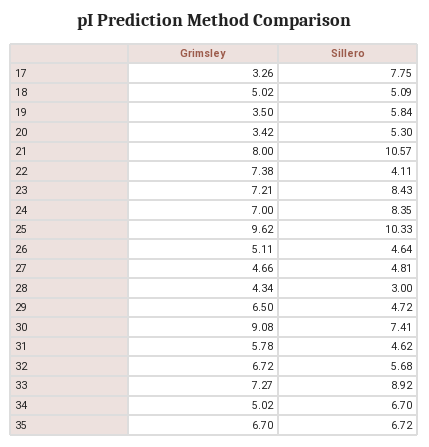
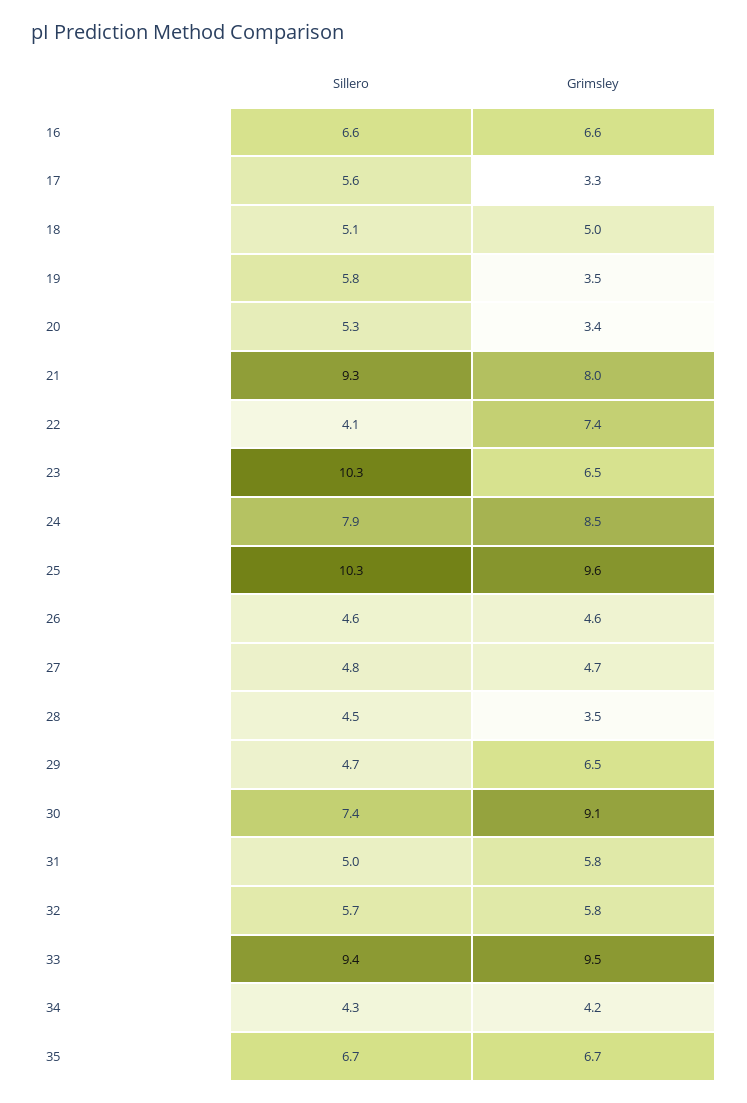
Sillero, 17: 7.75 -> 5.6
Sillero, 21: 10.57 -> 9.3
Grimsley, 23: 7.21 -> 6.5
Sillero, 23: 8.43 -> 10.3
Grimsley, 24: 7 -> 8.5
Sillero, 24: 8.35 -> 7.9
Grimsley, 26: 5.11 -> 4.6
Grimsley, 28: 4.34 -> 3.5
Sillero, 28: 3 -> 4.5
Sillero, 31: 4.62 -> 5
Grimsley, 32: 6.72 -> 5.8
Grimsley, 33: 7.27 -> 9.5
Sillero, 33: 8.92 -> 9.4
Grimsley, 34: 5.02 -> 4.2
Sillero, 34: 6.7 -> 4.3
Sillero, 16: none -> 6.6
Grimsley, 16: none -> 6.6

